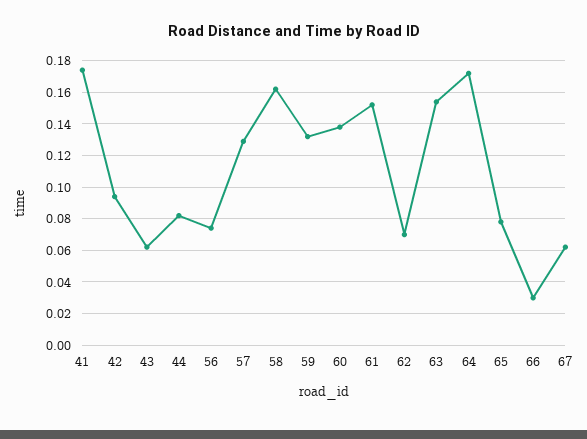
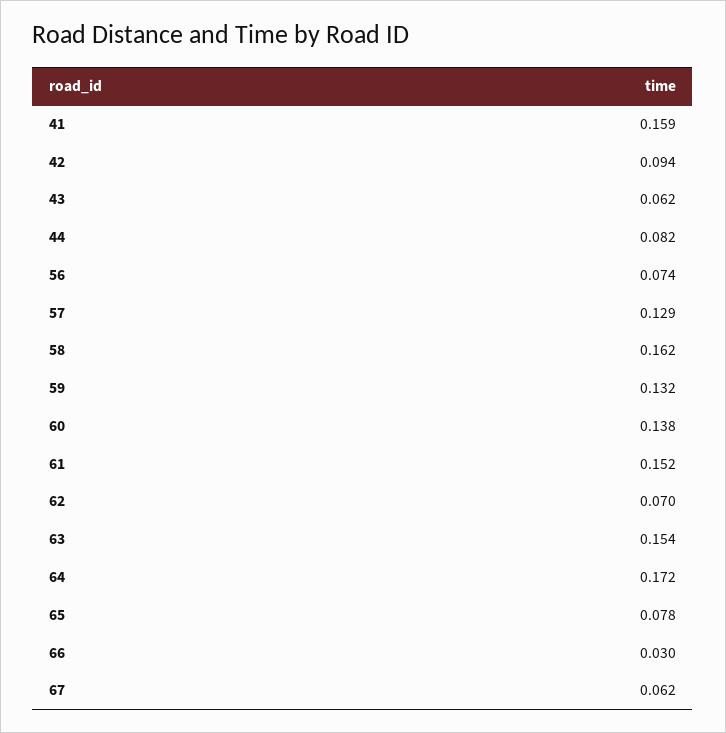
41: 0.175 -> 0.159

